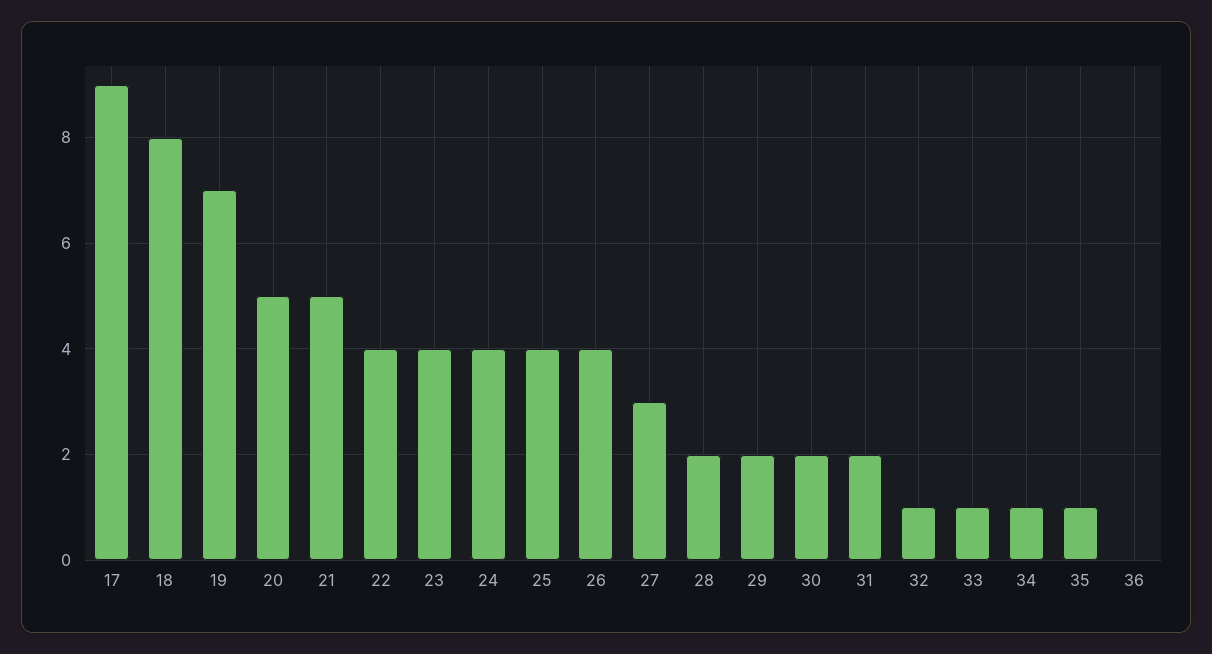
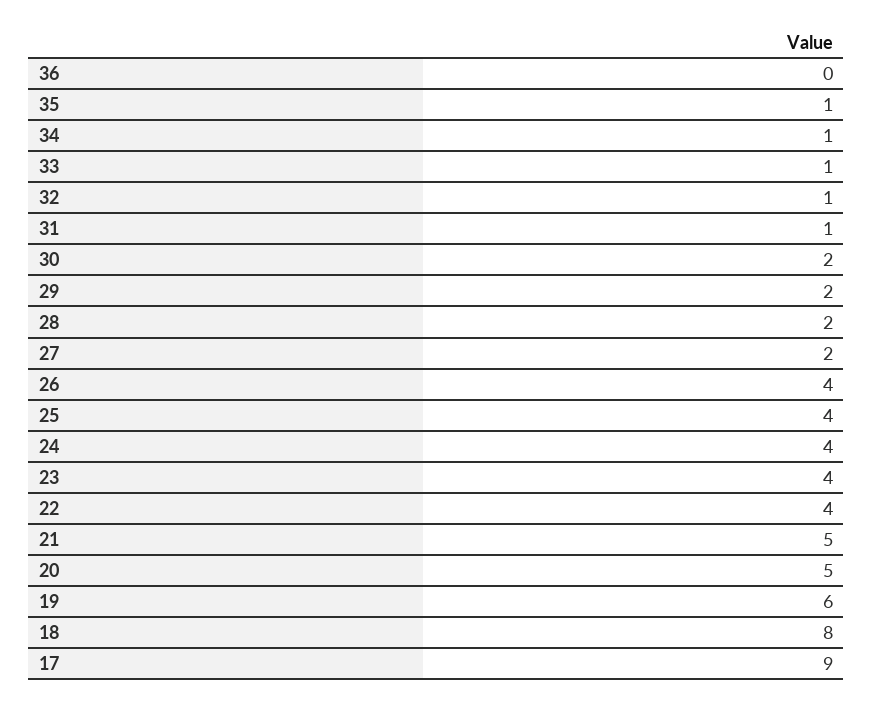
19: 7 -> 6
27: 3 -> 2
31: 2 -> 1

